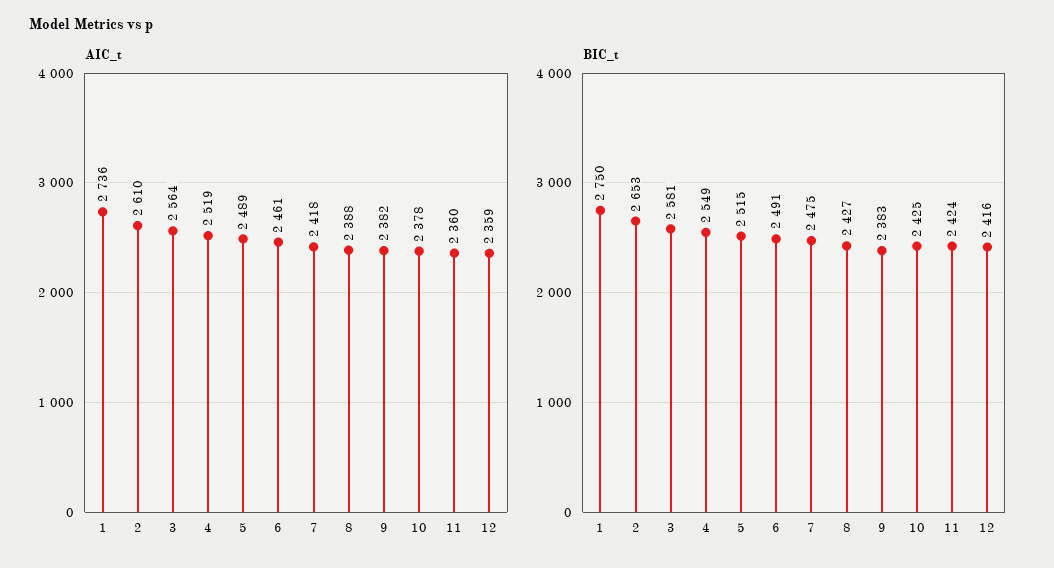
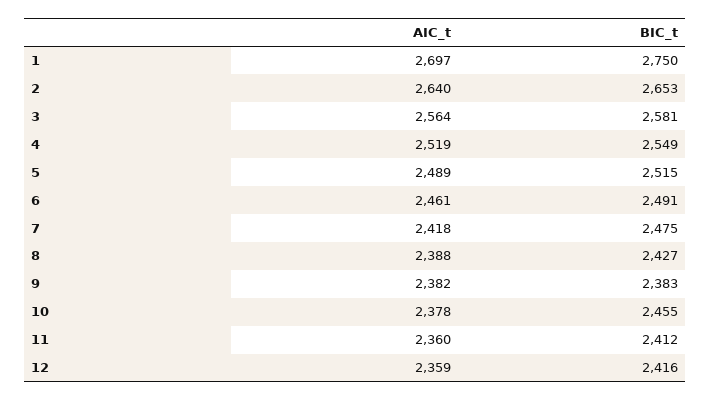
AIC_t, 1: 2736 -> 2697
AIC_t, 2: 2610 -> 2640
BIC_t, 10: 2425 -> 2455
BIC_t, 11: 2424 -> 2412

